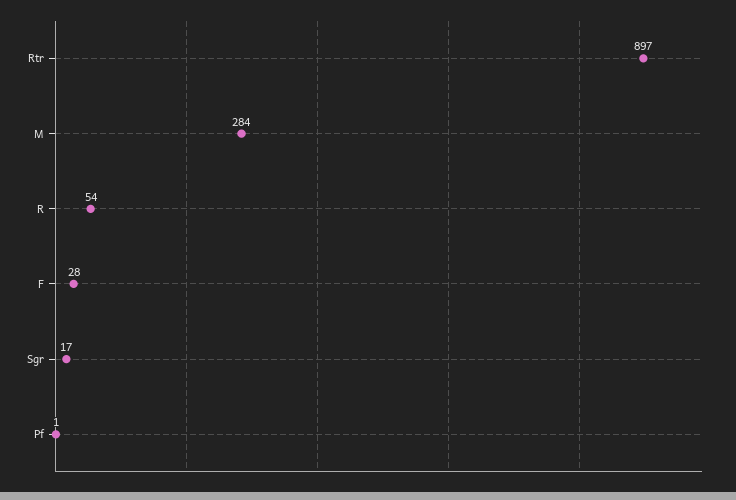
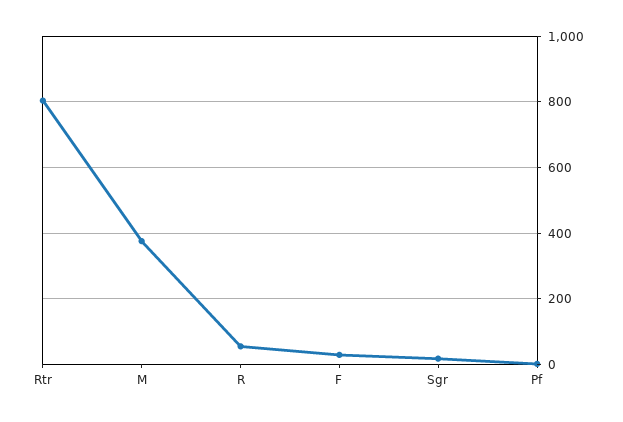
Rtr: 897 -> 800
M: 284 -> 380

